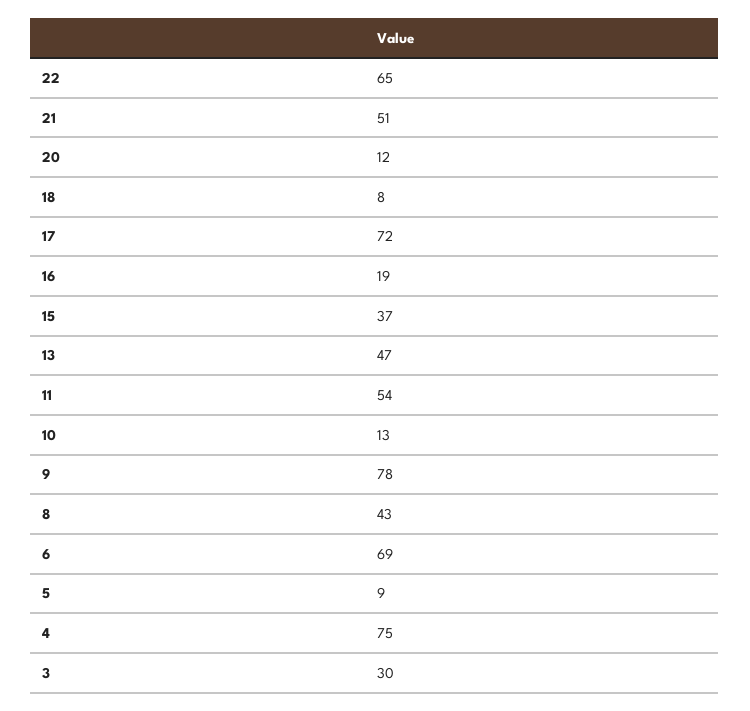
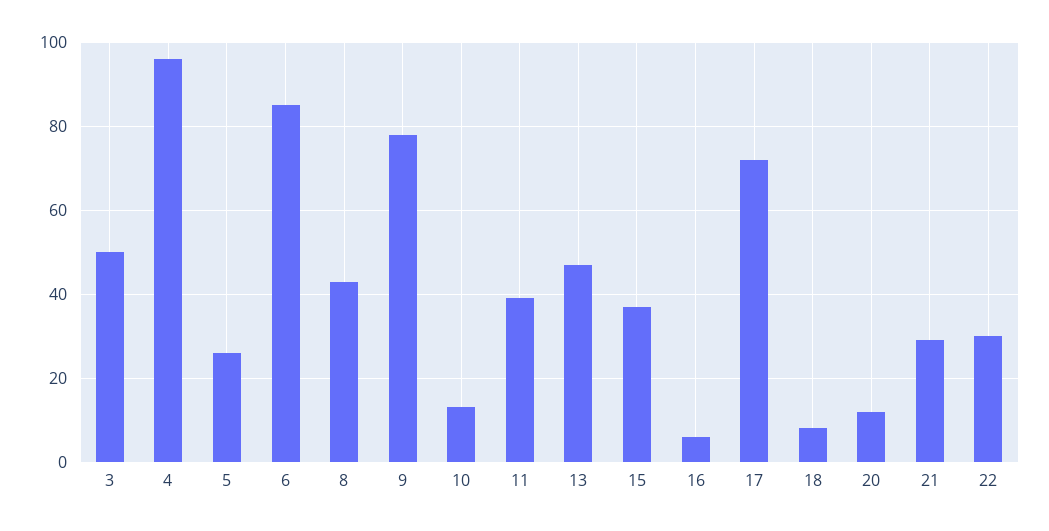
22: 65 -> 30
21: 51 -> 30
16: 19 -> 5
11: 54 -> 40
6: 69 -> 85
5: 9 -> 25
4: 75 -> 95
3: 30 -> 50

